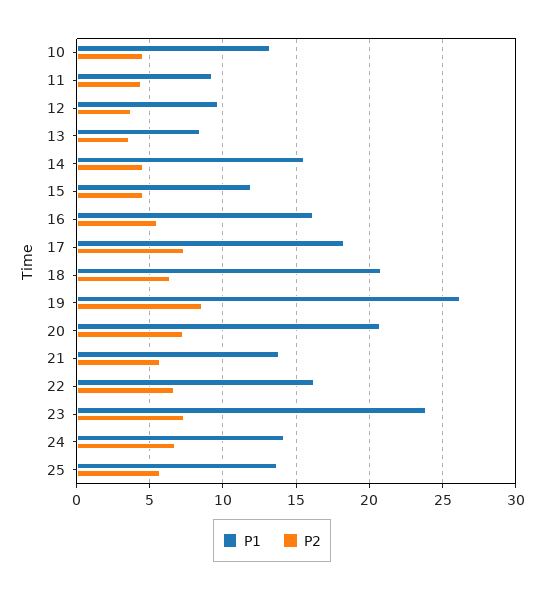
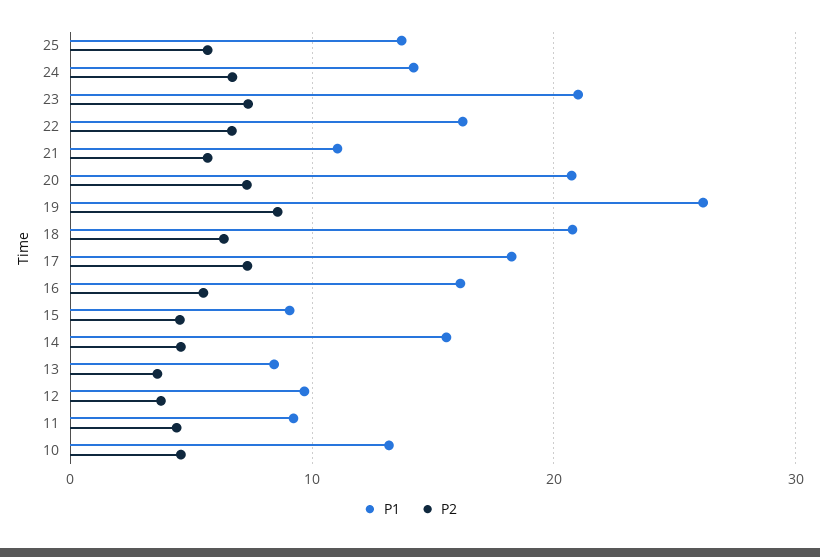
P1, 15: 12 -> 9
P1, 21: 14 -> 11
P1, 23: 24 -> 21

